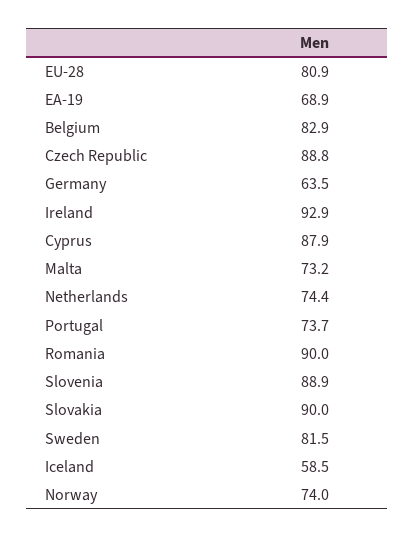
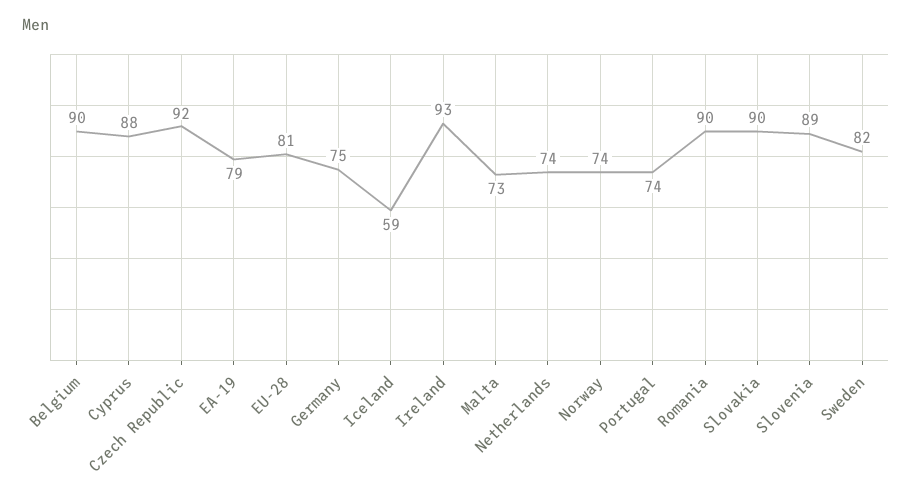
EA-19: 68.9 -> 79
Belgium: 82.9 -> 90
Czech Republic: 88.8 -> 92
Germany: 63.5 -> 75

